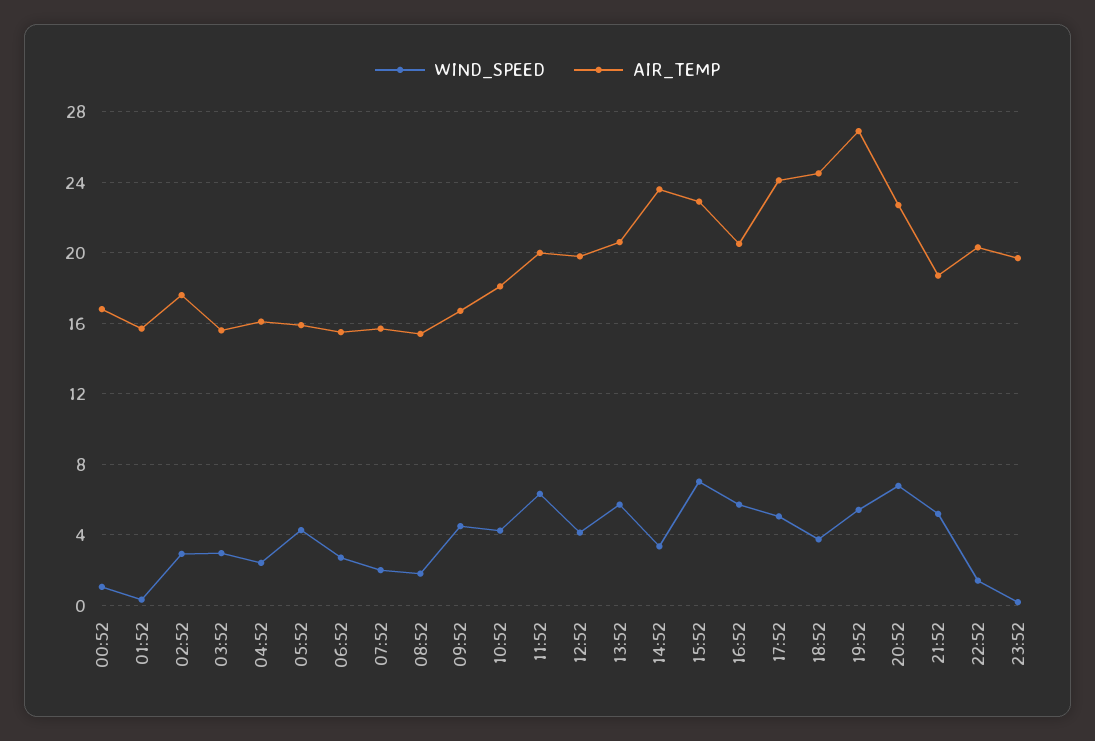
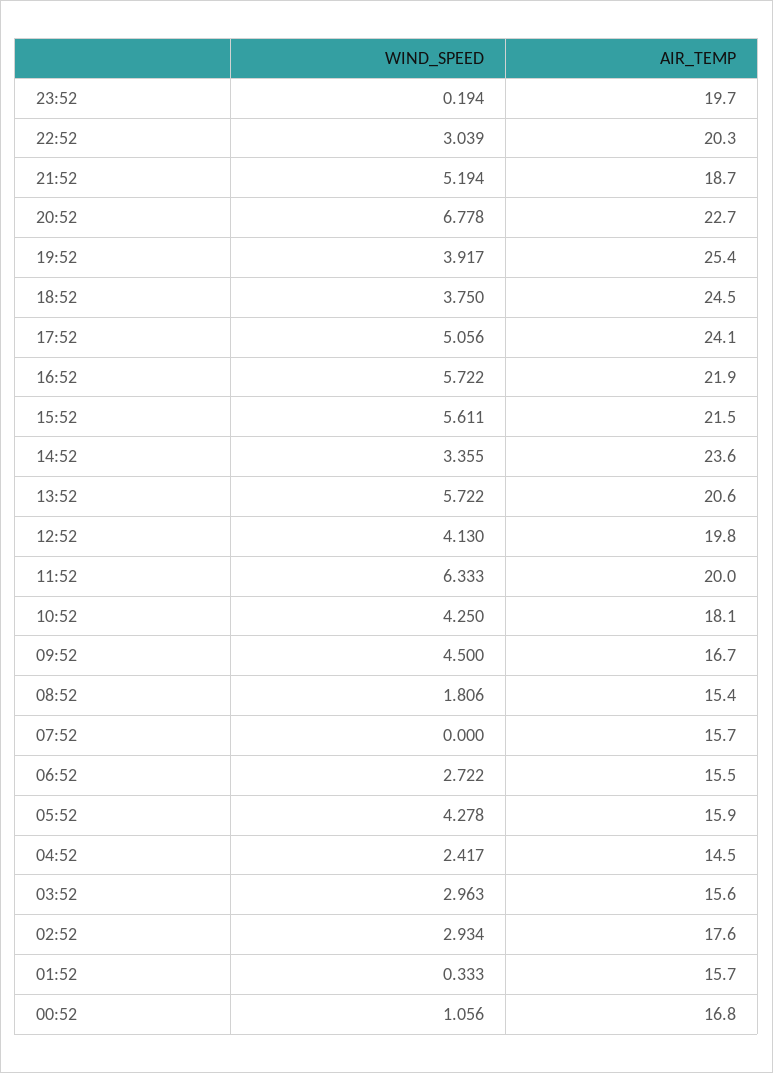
AIR_TEMP, 04:52: 16 -> 14.5
WIND_SPEED, 07:52: 2 -> 0
WIND_SPEED, 15:52: 7 -> 5.611
AIR_TEMP, 15:52: 23 -> 21.5
AIR_TEMP, 16:52: 20.5 -> 21.9
WIND_SPEED, 19:52: 5.5 -> 3.917
AIR_TEMP, 19:52: 27 -> 25.4
WIND_SPEED, 22:52: 1.5 -> 3.039

